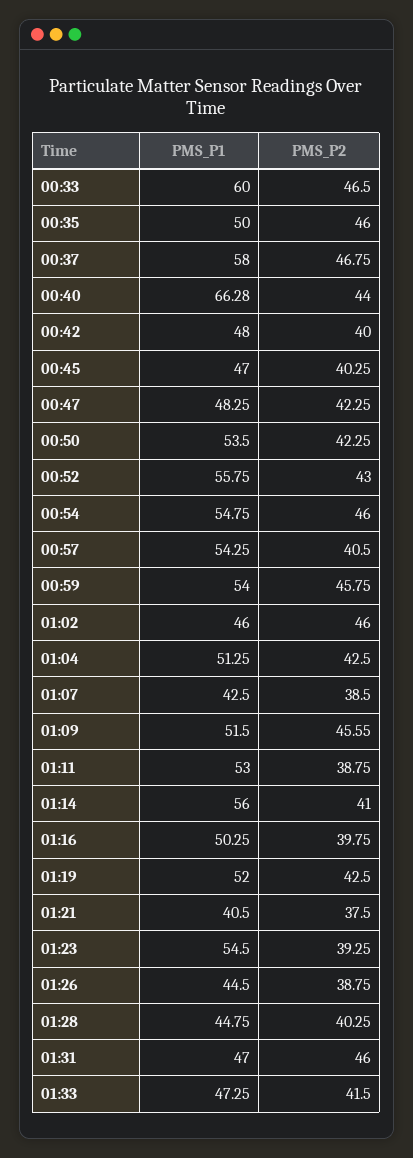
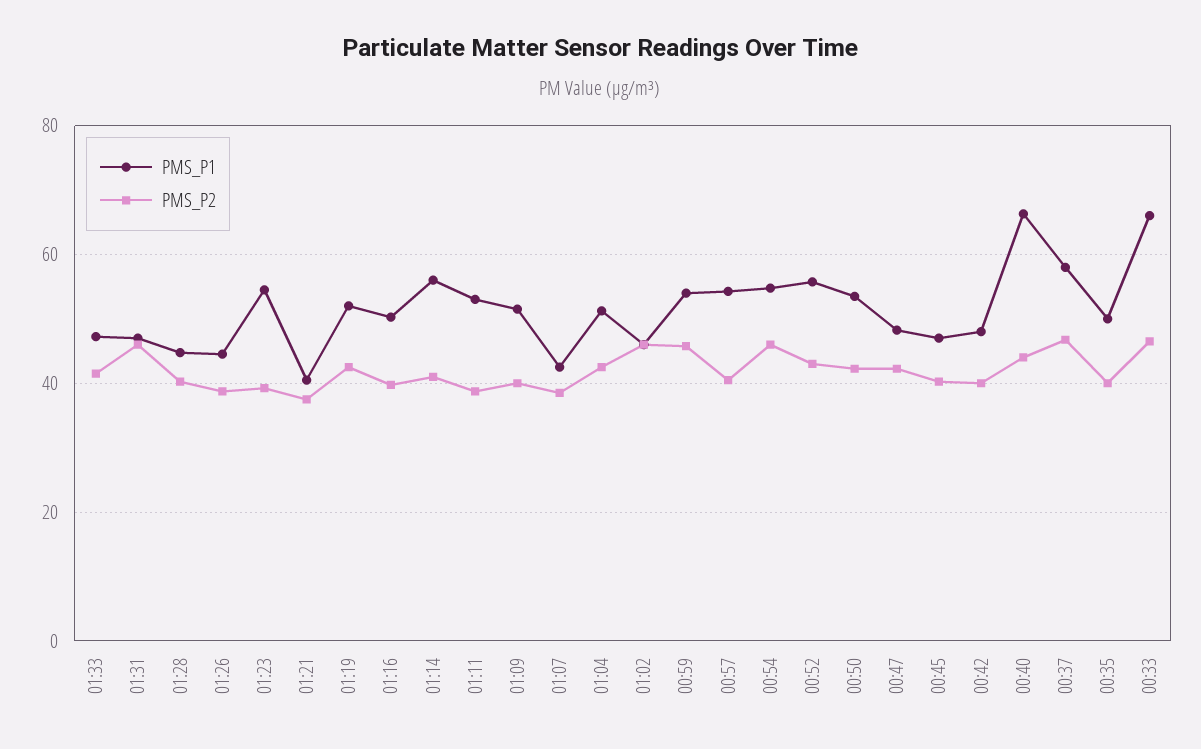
PMS_P1, 00:33: 60 -> 66
PMS_P2, 00:35: 46 -> 40
PMS_P2, 01:09: 45.55 -> 40

